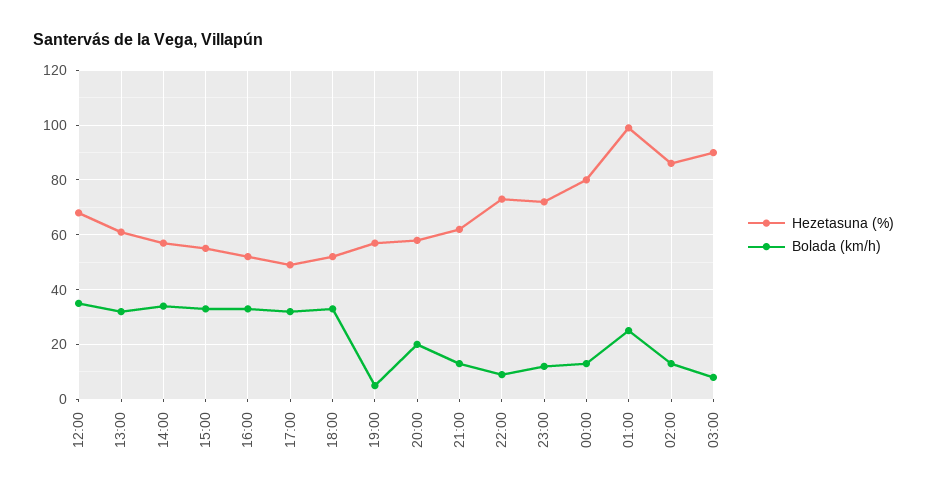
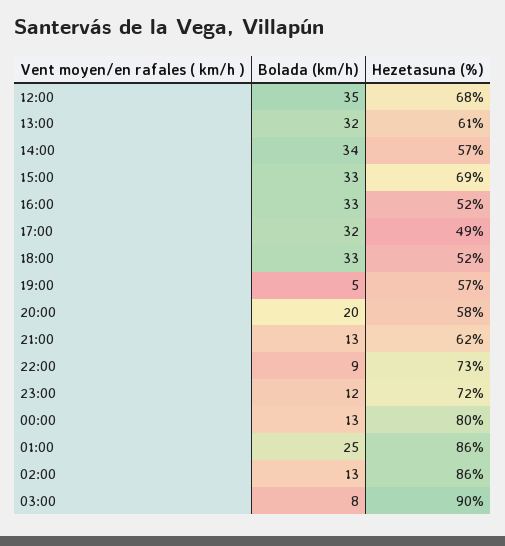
Hezetasuna (%), 15:00: 55 -> 69
Hezetasuna (%), 01:00: 100 -> 86

